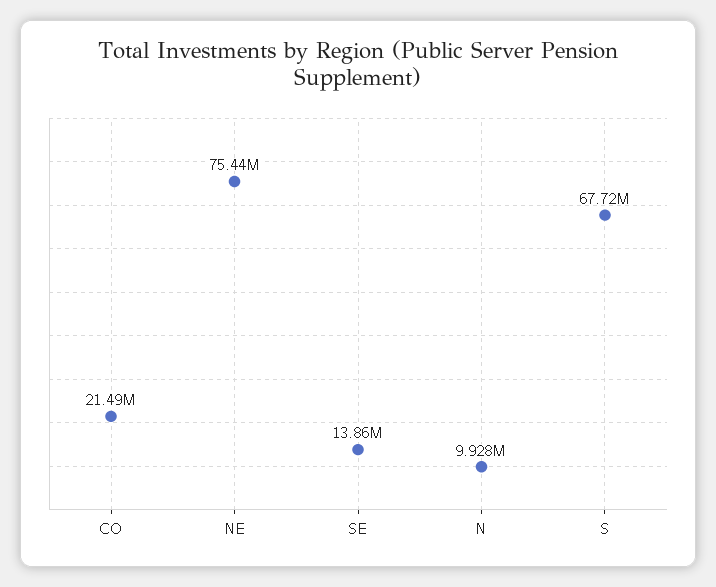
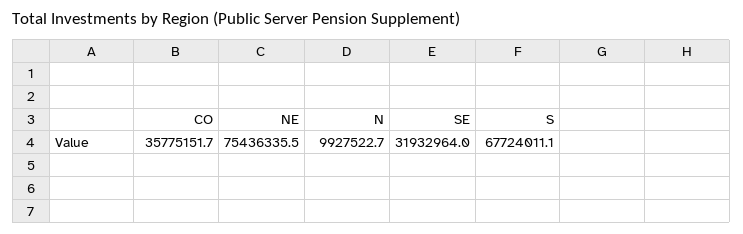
CO: 21490000 -> 35775151.7
SE: 13860000 -> 31932964

